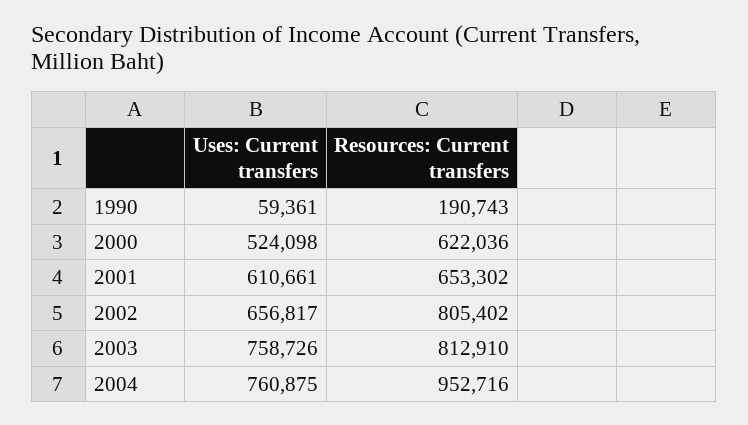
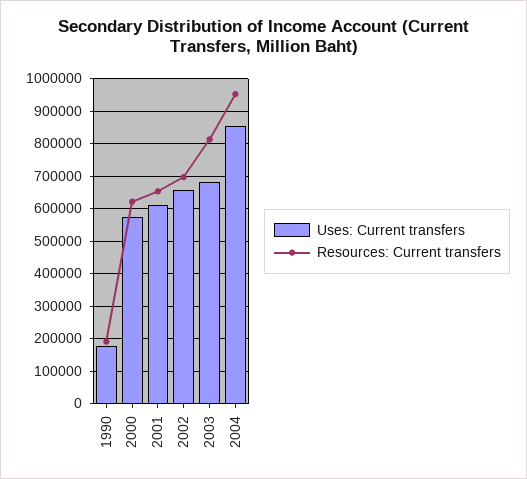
Uses: Current transfers, 1990: 59361 -> 180000
Uses: Current transfers, 2000: 524098 -> 580000
Resources: Current transfers, 2002: 805402 -> 700000
Uses: Current transfers, 2003: 758726 -> 680000
Uses: Current transfers, 2004: 760875 -> 860000

